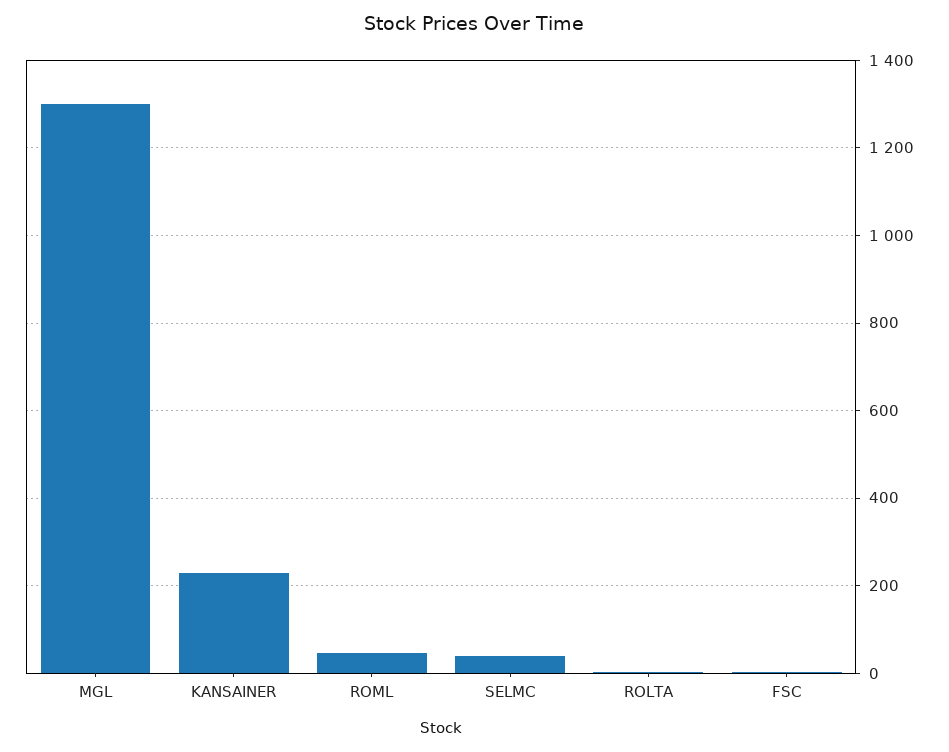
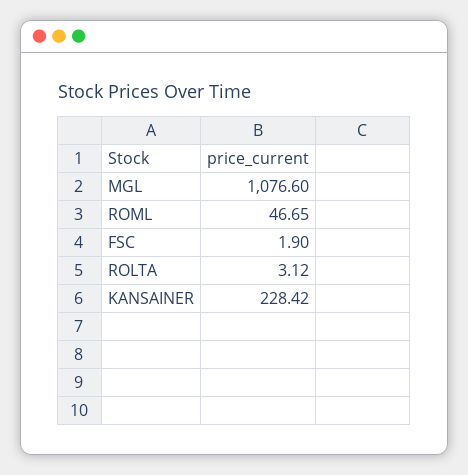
MGL: 1300 -> 1076.6
SELMC: 40 -> none

